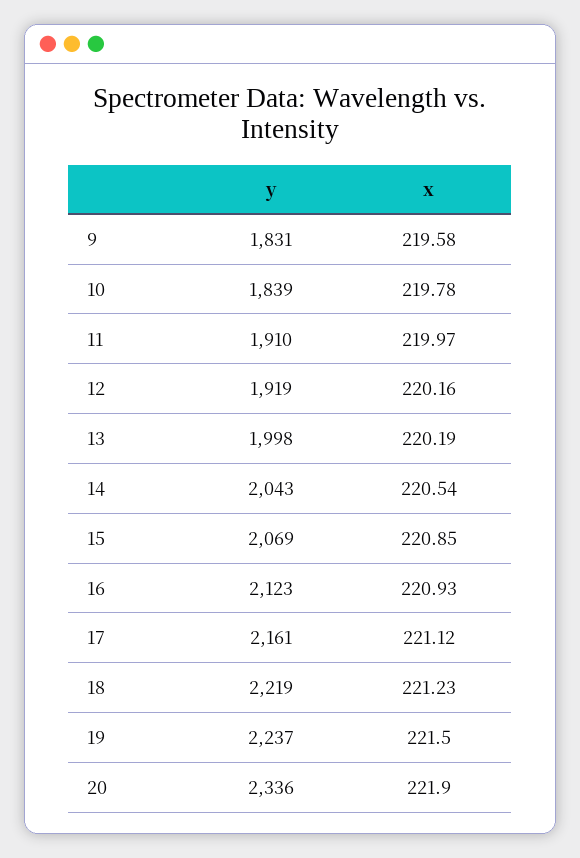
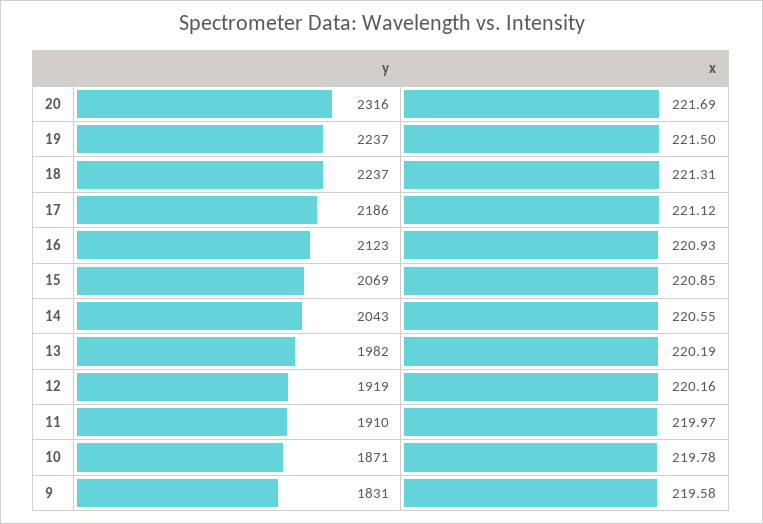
y, 10: 1839 -> 1871
y, 13: 1998 -> 1982
x, 14: 220.54 -> 220.55
y, 17: 2161 -> 2186
y, 18: 2219 -> 2237
x, 18: 221.23 -> 221.31
y, 20: 2336 -> 2316
x, 20: 221.9 -> 221.69

